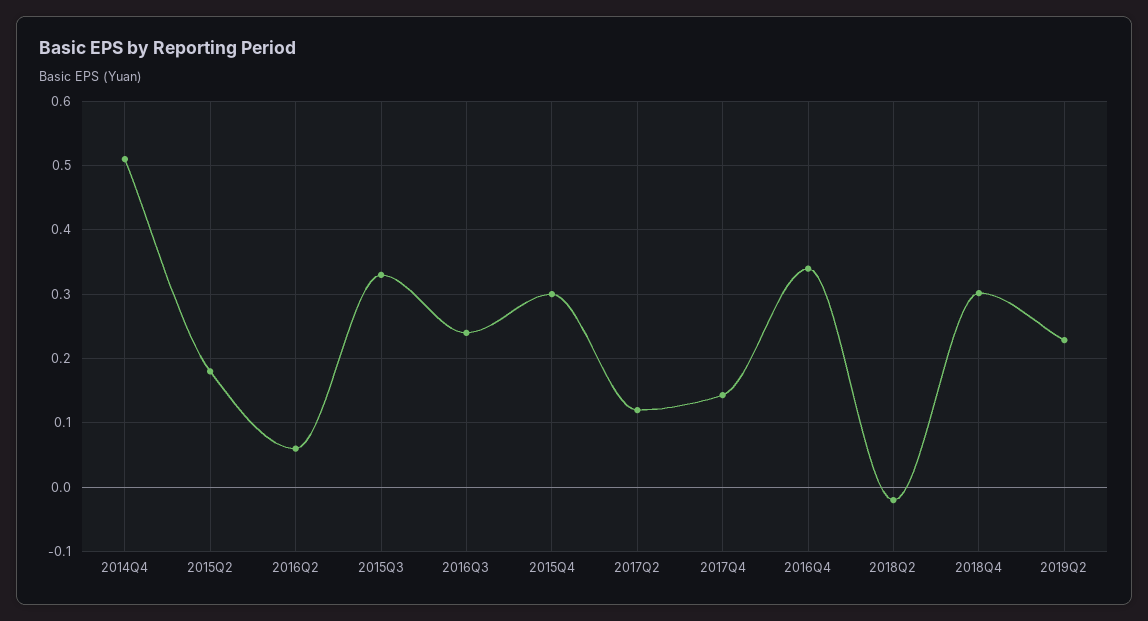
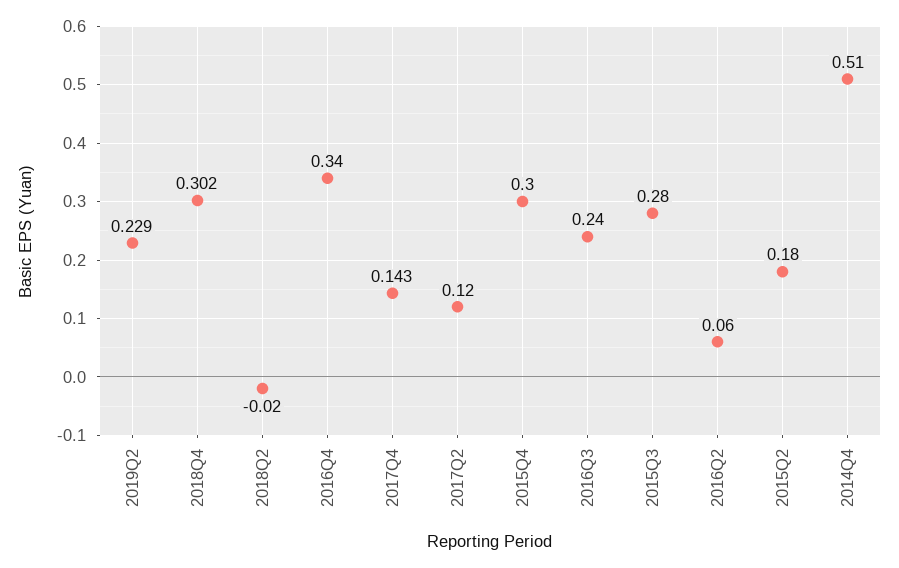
2015Q3: 0.33 -> 0.28

